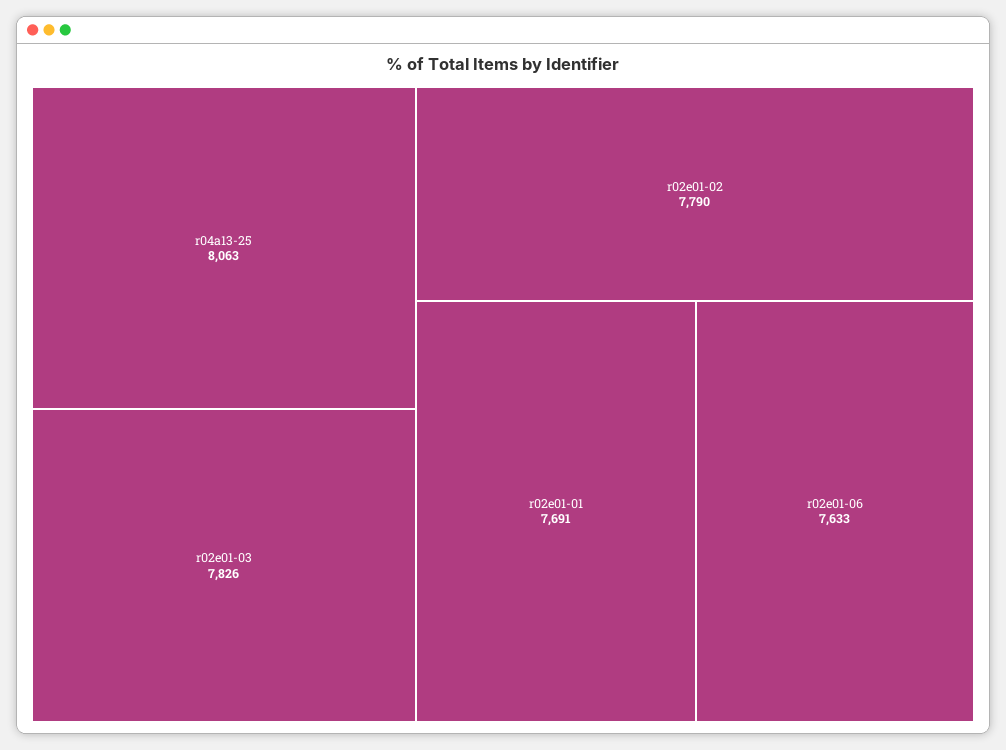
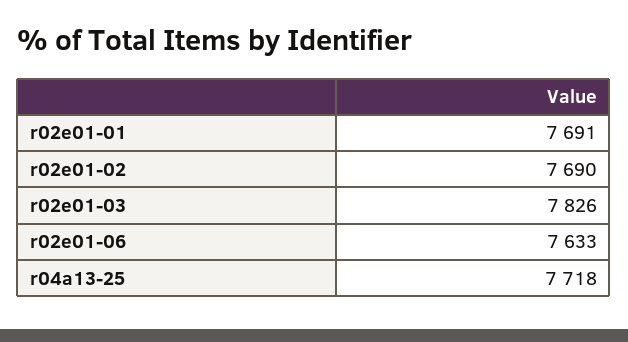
r04a13-25: 8063 -> 7718
r02e01-02: 7790 -> 7690

